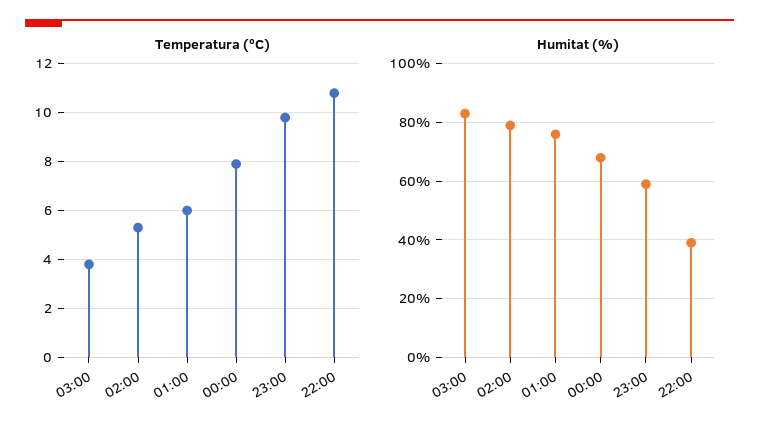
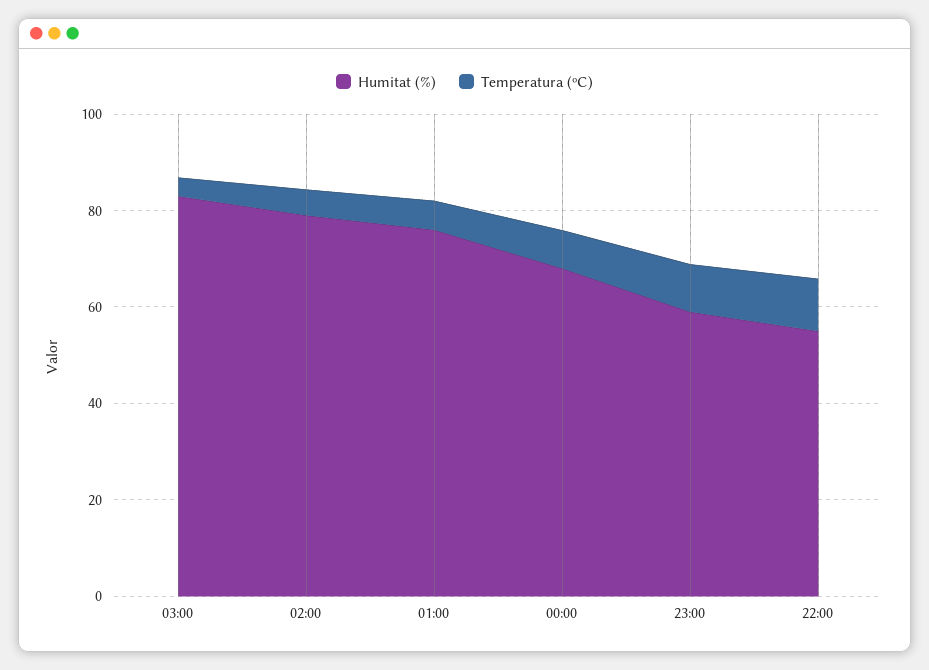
Humitat (%), 22:00: 40 -> 55

